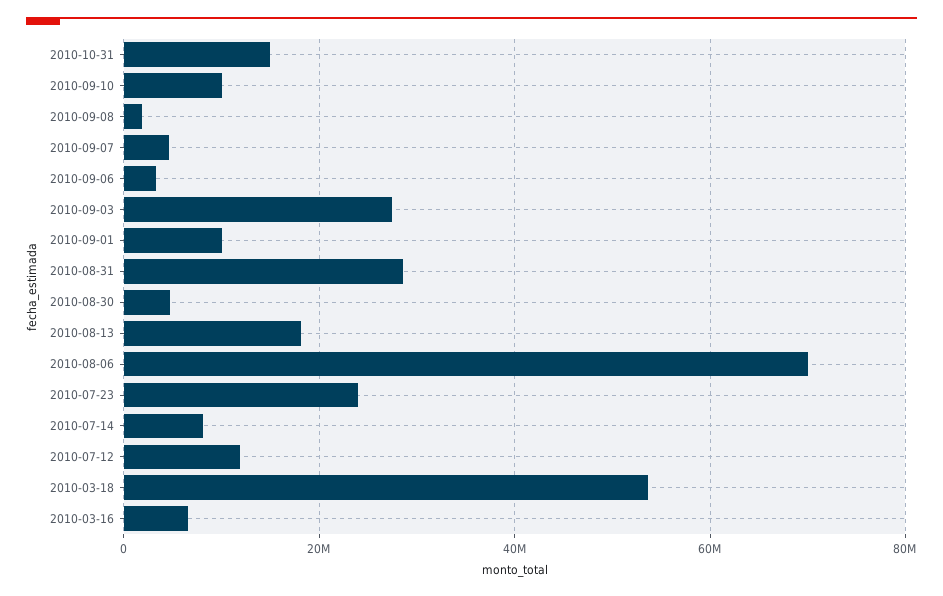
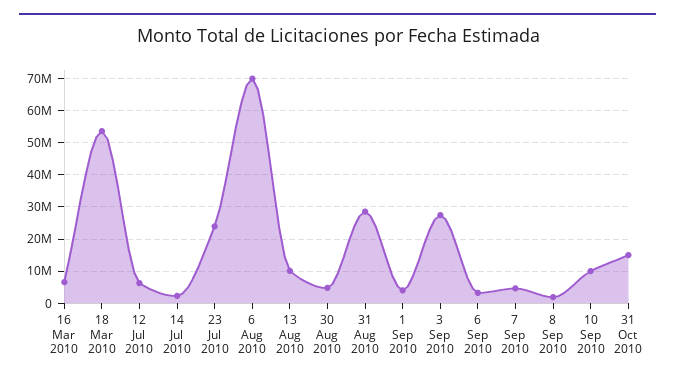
2010-09-01: 10000000 -> 4000000
2010-08-13: 18000000 -> 10000000
2010-07-14: 8000000 -> 2000000
2010-07-12: 12000000 -> 6000000

